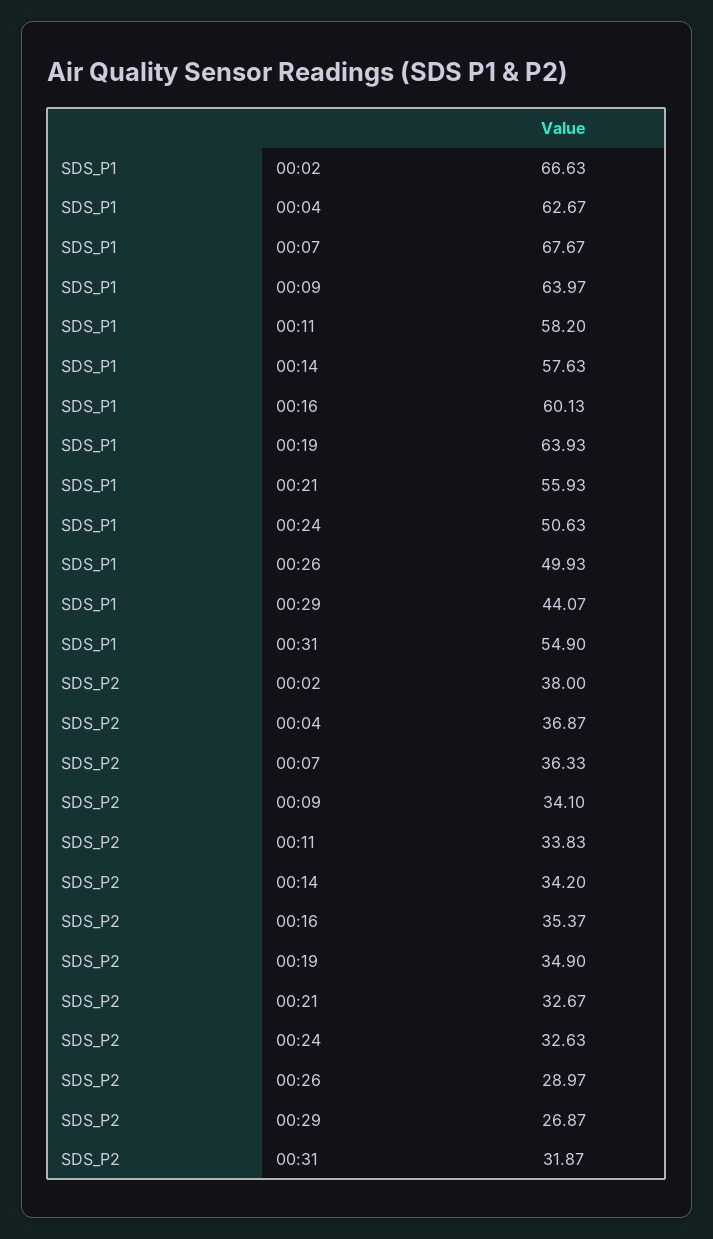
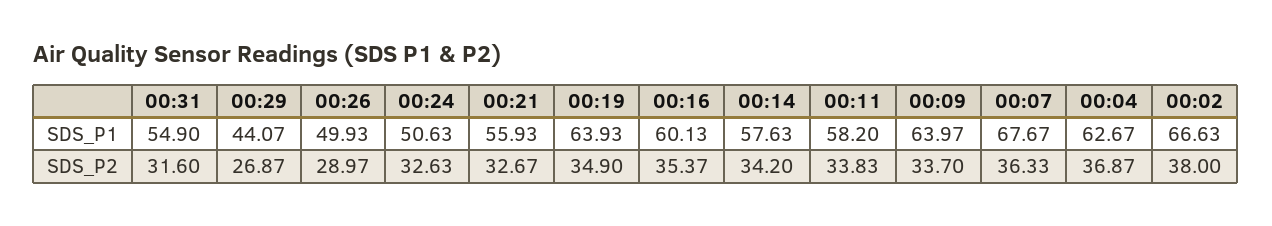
SDS_P2, 00:09: 34.1 -> 33.7
SDS_P2, 00:31: 31.87 -> 31.6

